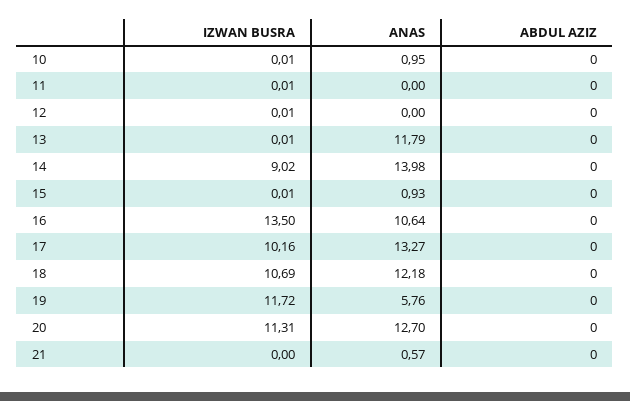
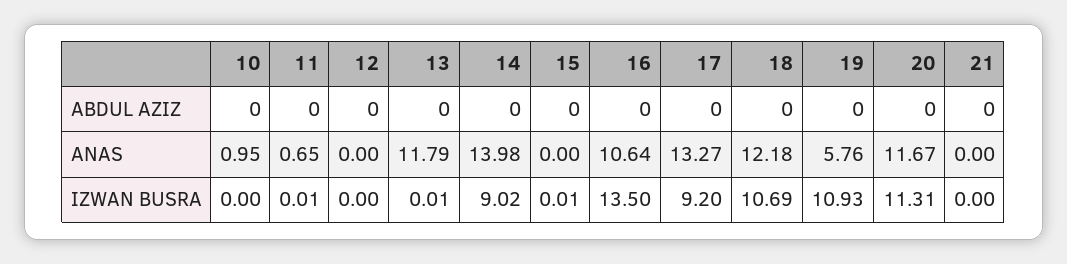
IZWAN BUSRA, 10: 0.01 -> 0
ANAS, 11: 0 -> 0.65
IZWAN BUSRA, 12: 0.01 -> 0
ANAS, 15: 0.93 -> 0
IZWAN BUSRA, 17: 10.16 -> 9.2
IZWAN BUSRA, 19: 11.72 -> 10.93
ANAS, 20: 12.7 -> 11.67
ANAS, 21: 0.57 -> 0

